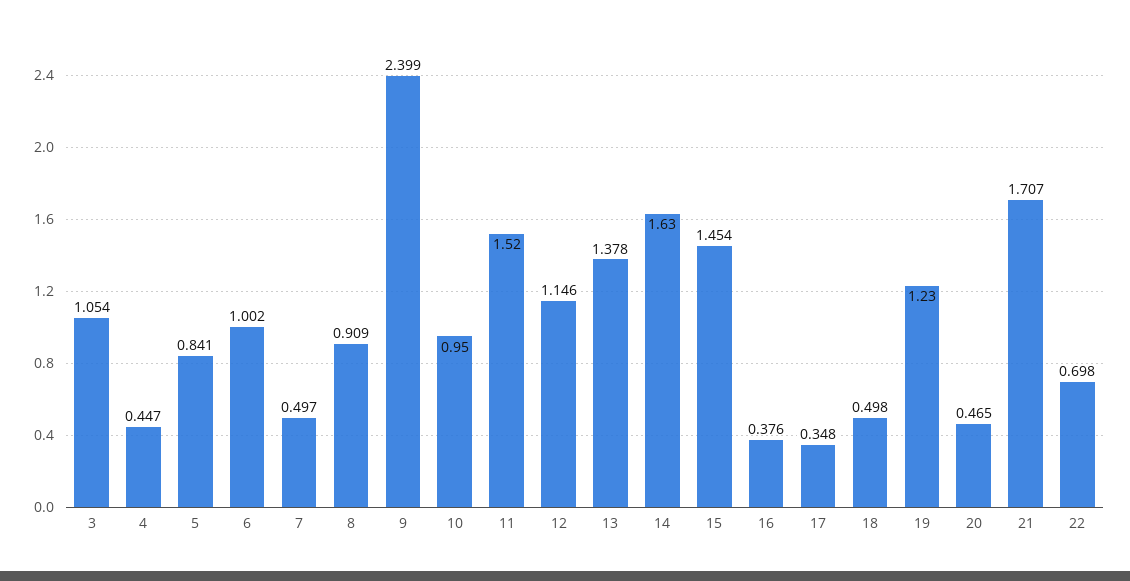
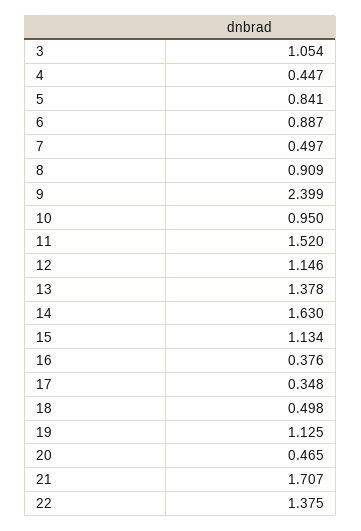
6: 1.002 -> 0.887
15: 1.454 -> 1.134
19: 1.23 -> 1.125
22: 0.698 -> 1.375

